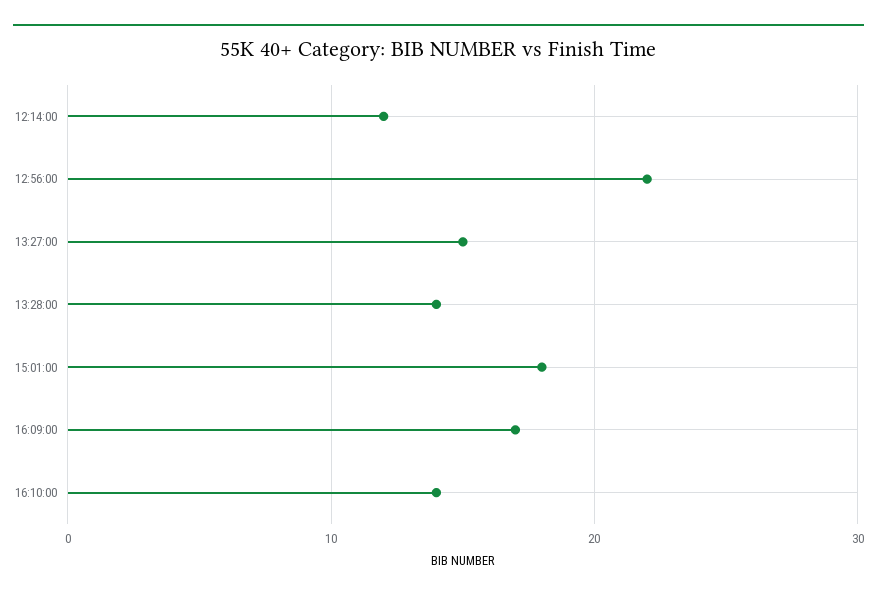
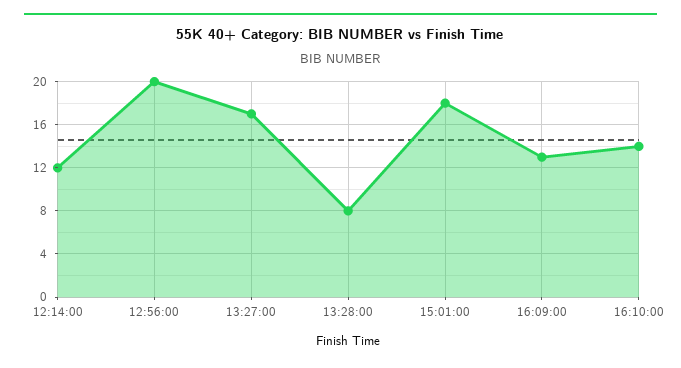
12:56:00: 22 -> 20
13:27:00: 15 -> 17
13:28:00: 14 -> 8
16:09:00: 17 -> 13

